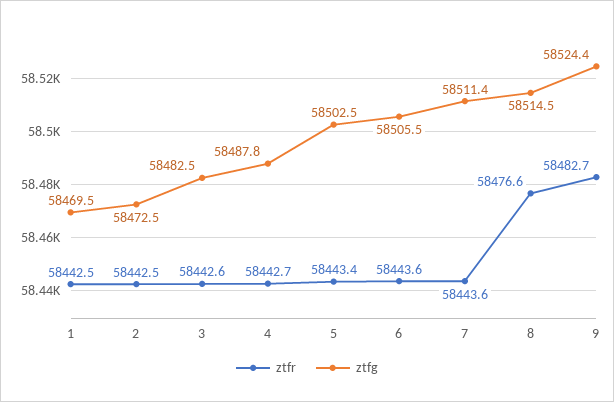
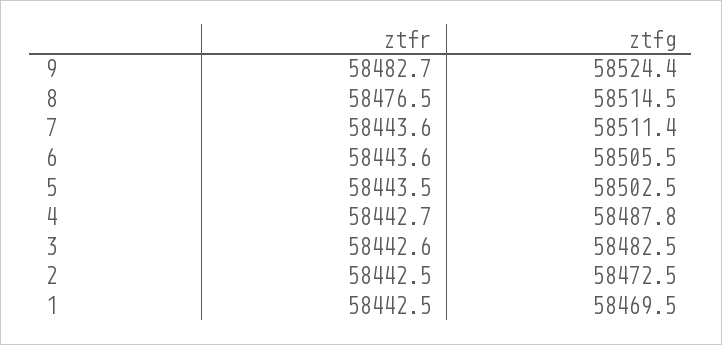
ztfr, 5: 58443.4 -> 58443.5
ztfr, 8: 58476.6 -> 58476.5

